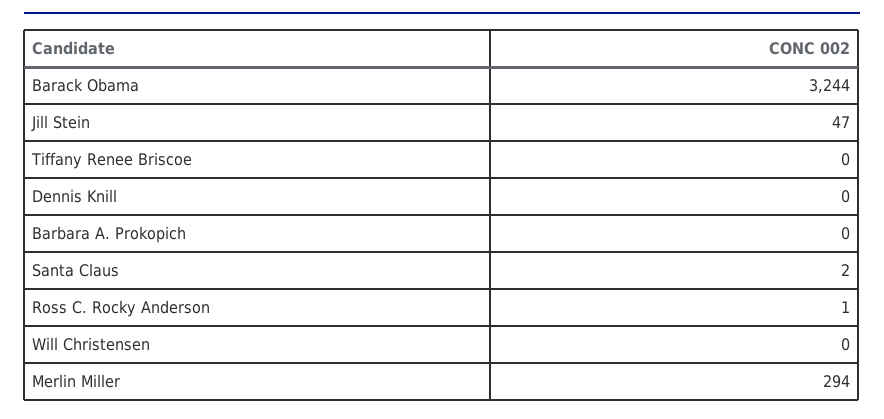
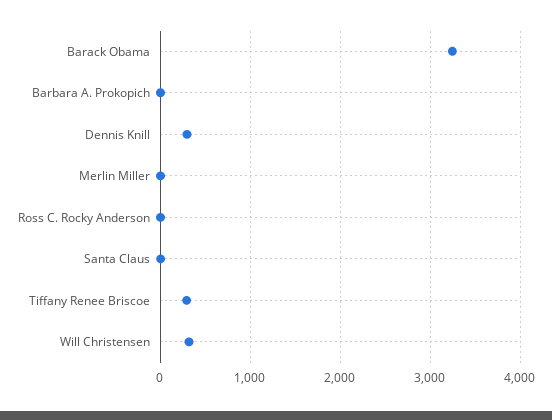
Jill Stein: 47 -> none
Tiffany Renee Briscoe: 0 -> 300
Dennis Knill: 0 -> 300
Will Christensen: 0 -> 300
Merlin Miller: 294 -> 0

